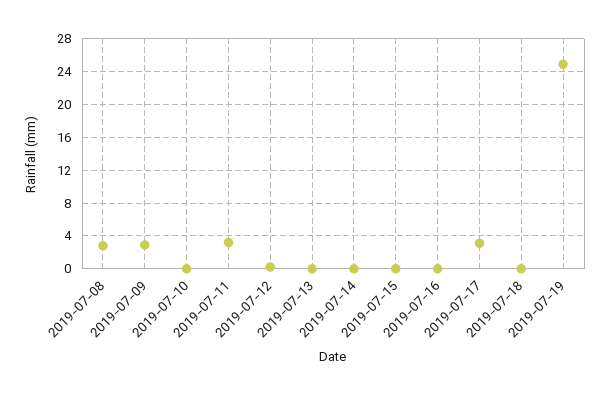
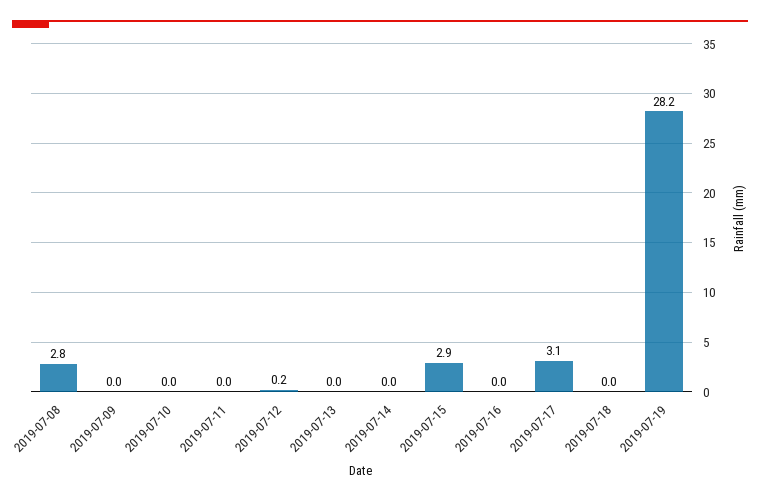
2019-07-09: 3 -> 0
2019-07-11: 3 -> 0
2019-07-15: 0 -> 2.9
2019-07-19: 25 -> 28.2

